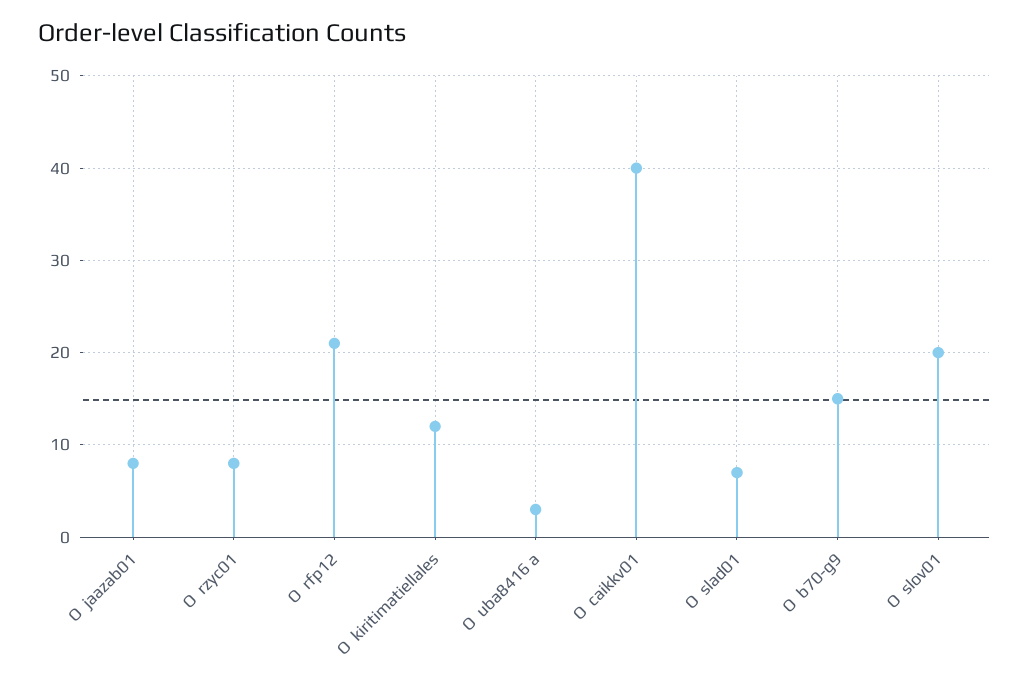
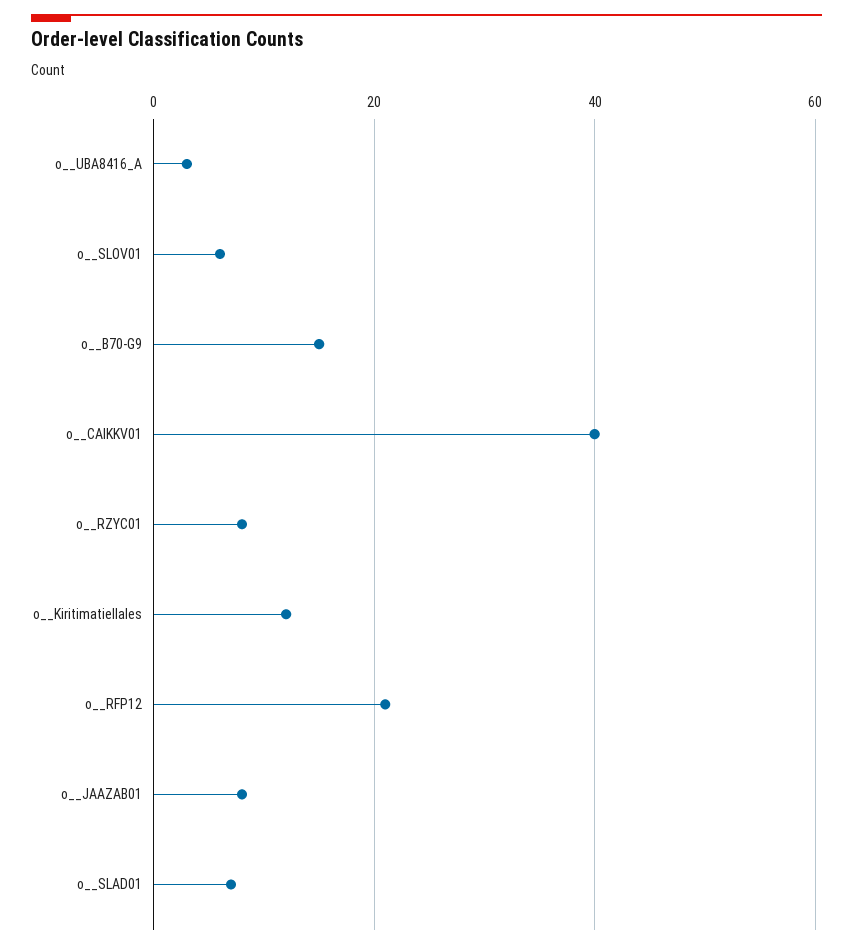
O  slov01: 20 -> 5

